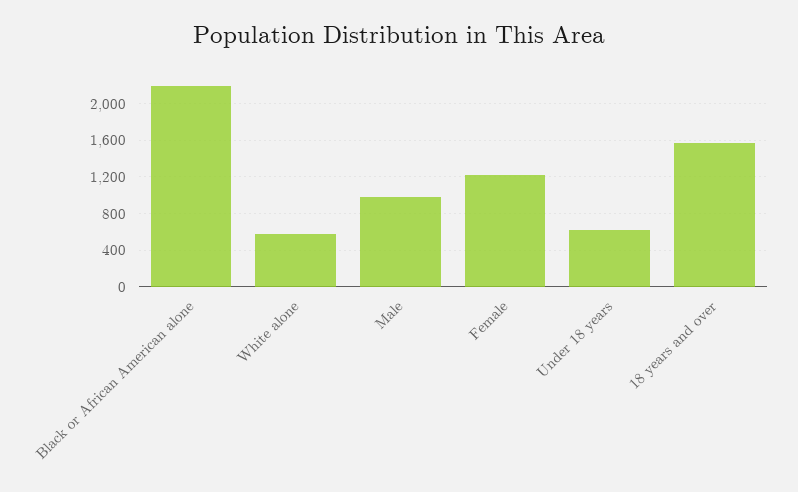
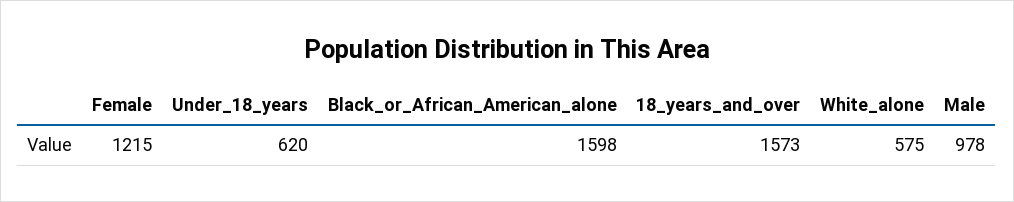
Black or African American alone: 2200 -> 1598

